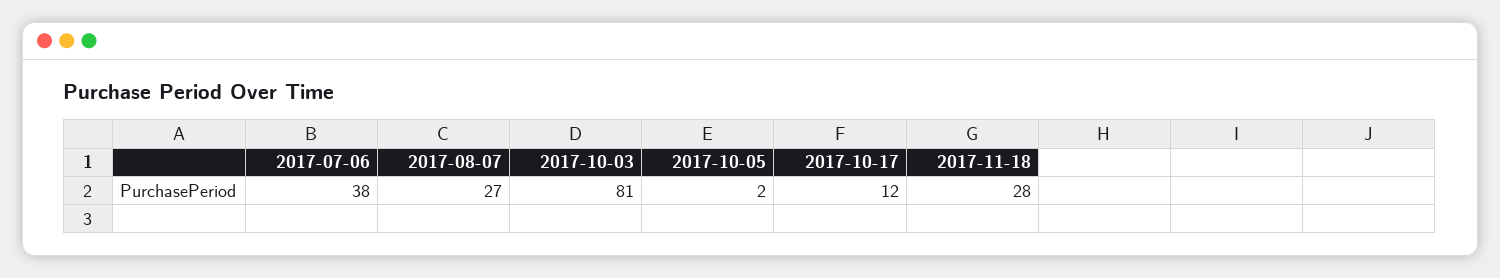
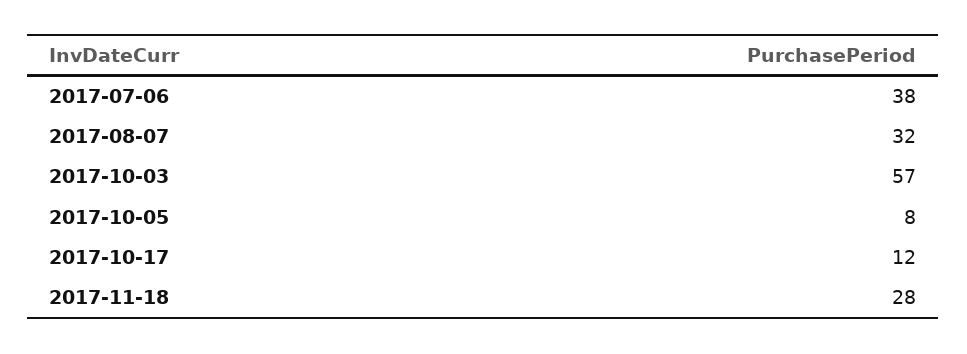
2017-08-07: 27 -> 32
2017-10-03: 81 -> 57
2017-10-05: 2 -> 8

